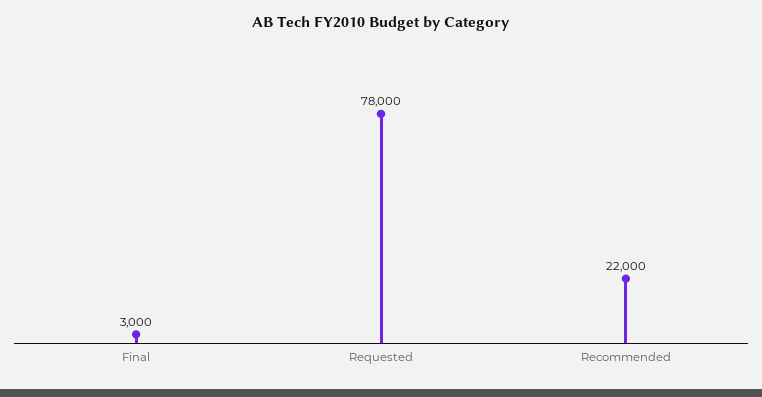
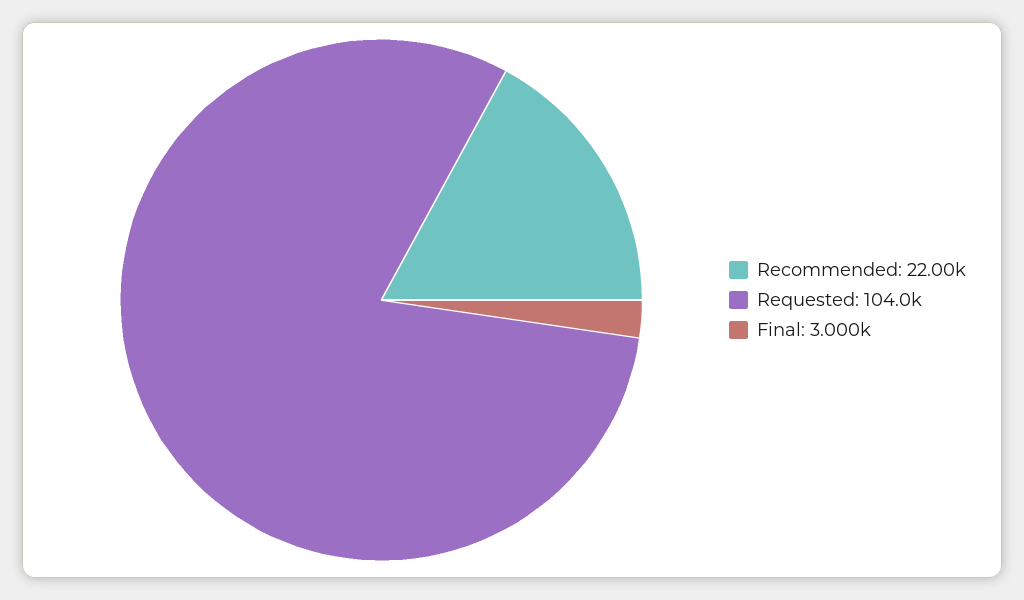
Requested: 78000 -> 104000

